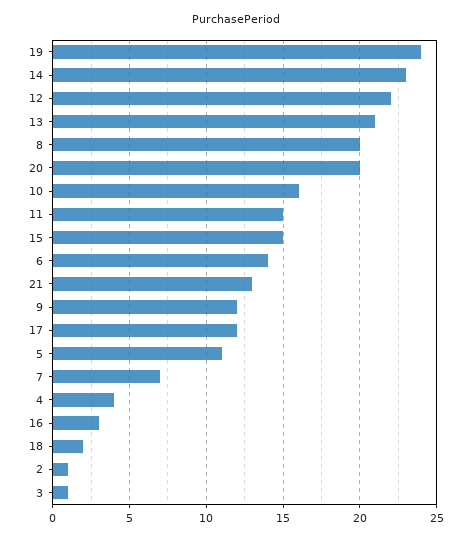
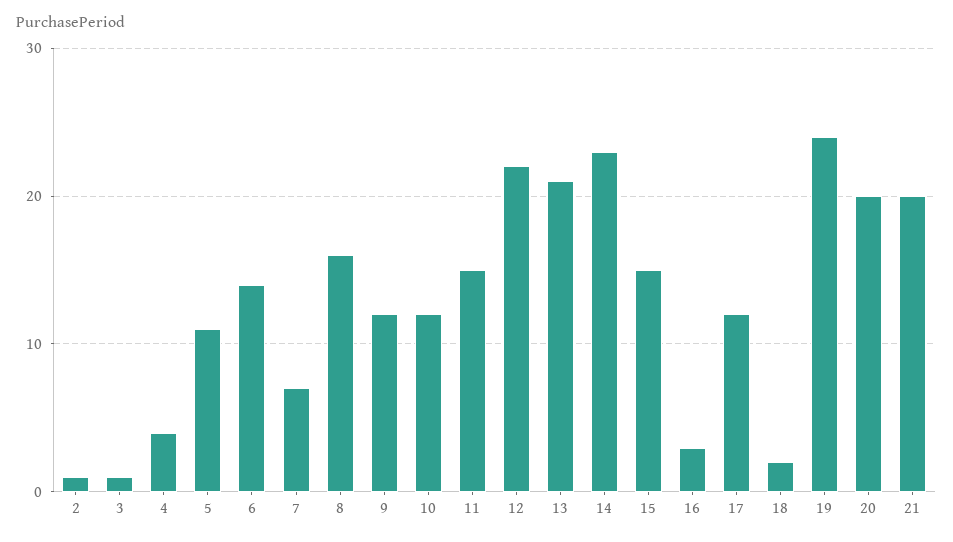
8: 20 -> 16
10: 16 -> 12
21: 13 -> 20

